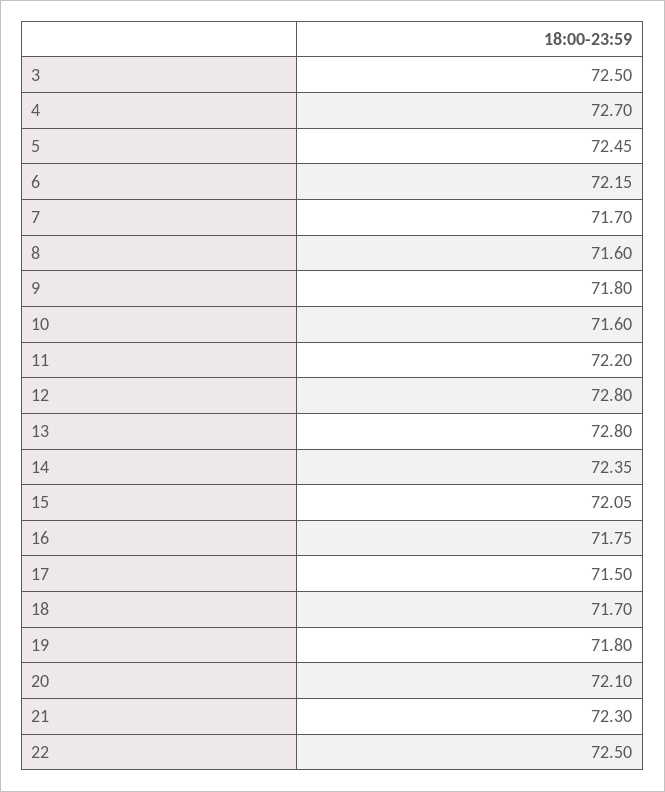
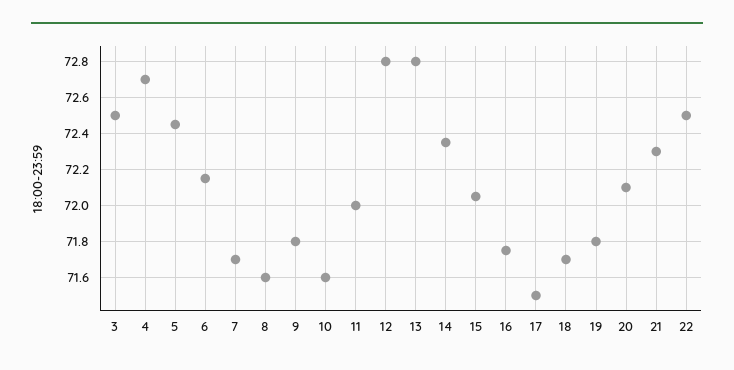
11: 72.2 -> 72

